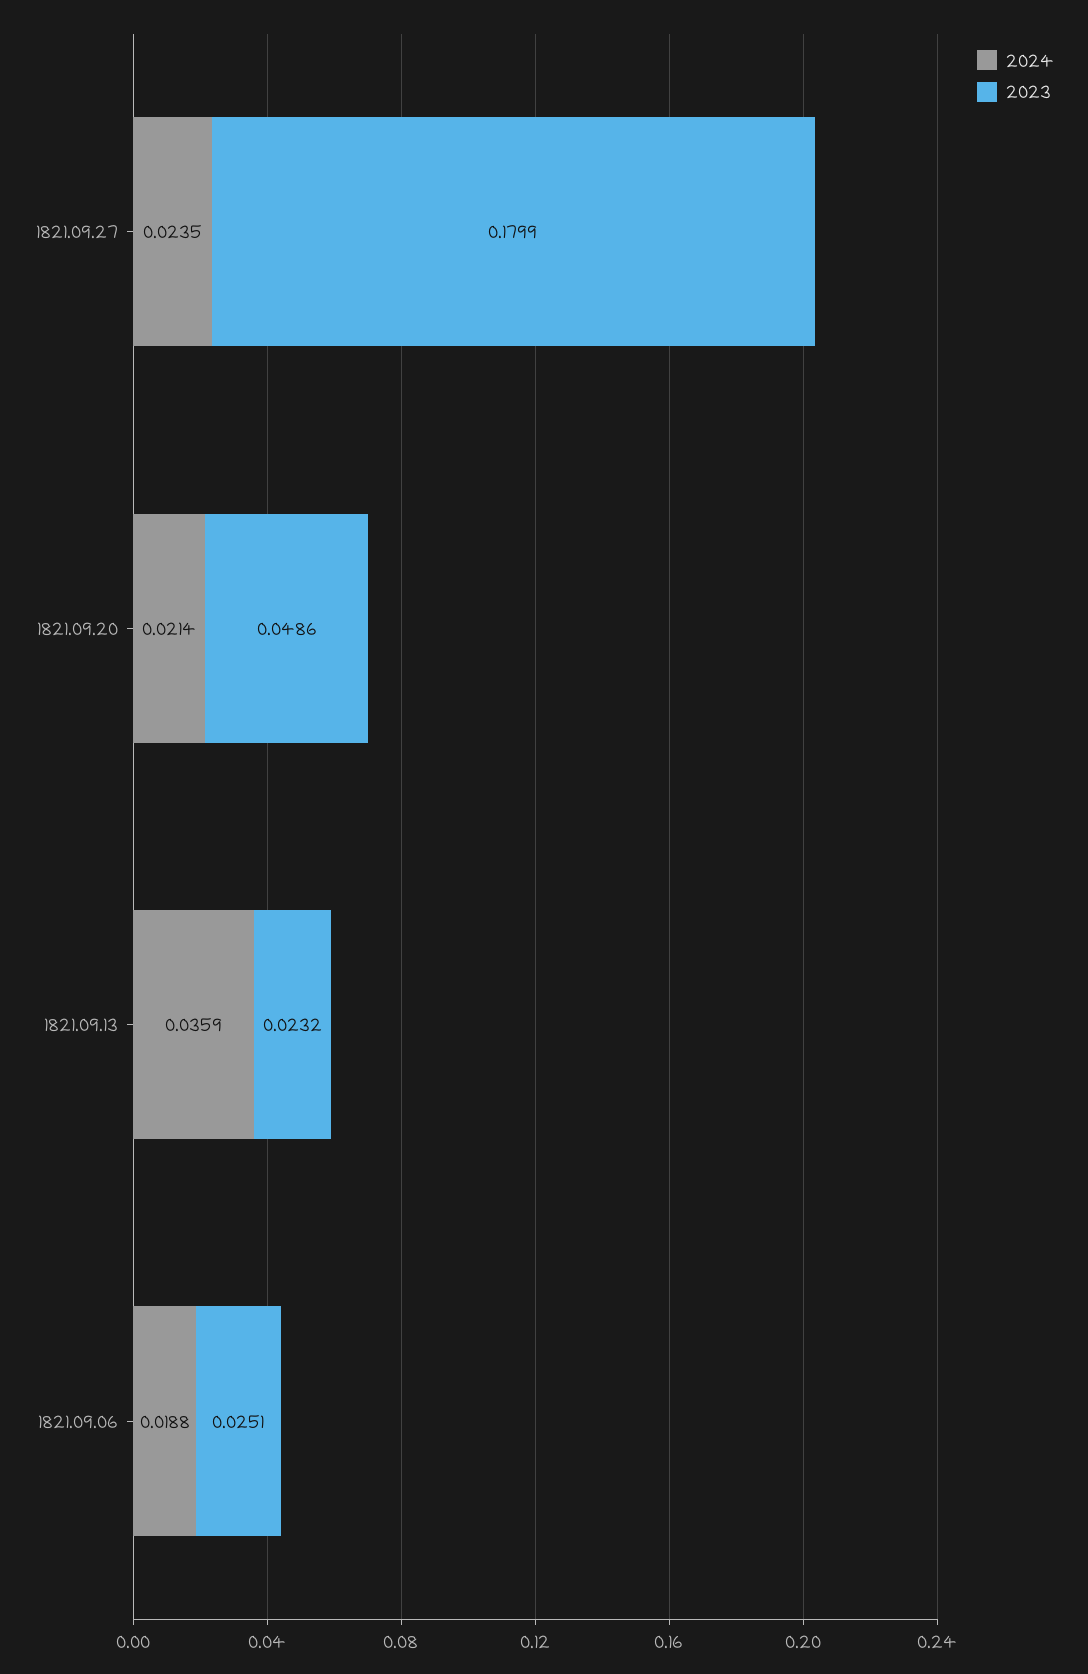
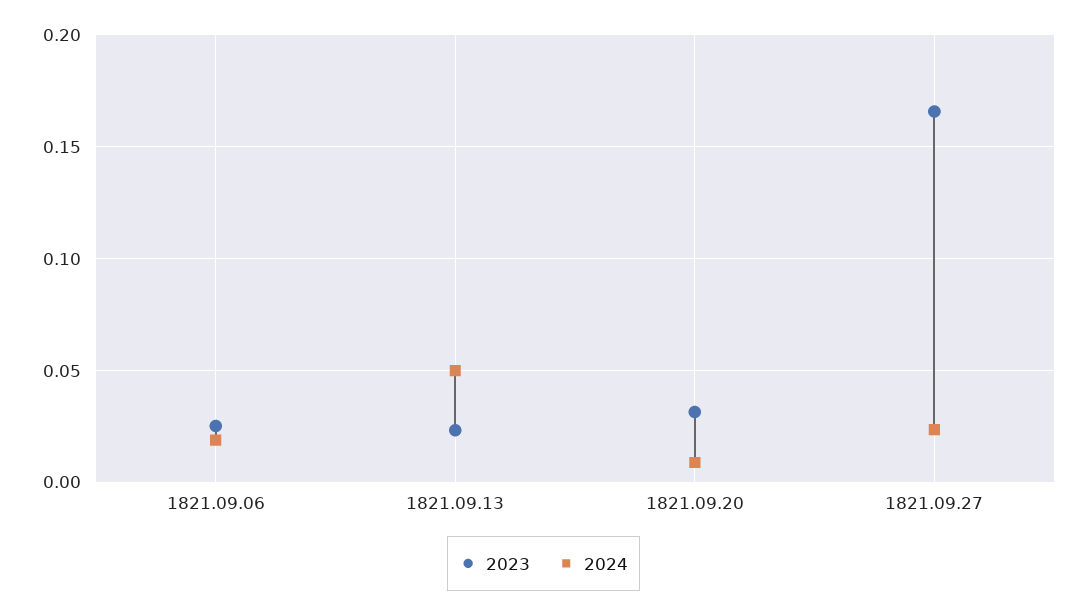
2023, 1821.09.27: 0.1799 -> 0.165
2024, 1821.09.20: 0.0214 -> 0.01
2023, 1821.09.20: 0.0486 -> 0.03
2024, 1821.09.13: 0.0359 -> 0.05

